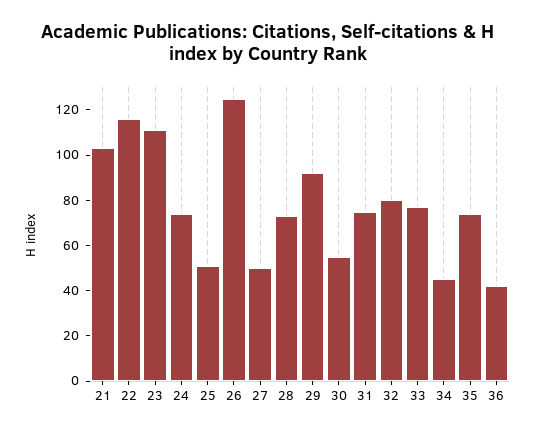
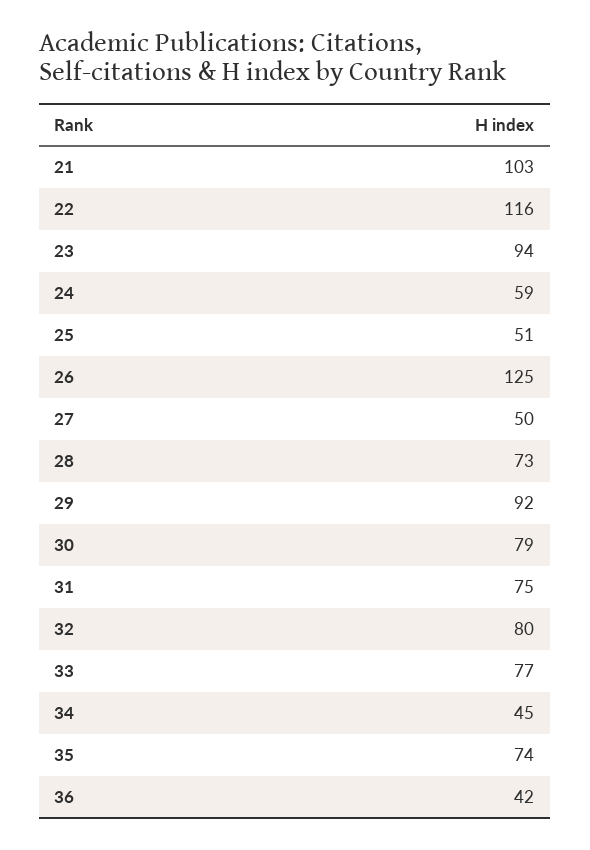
23: 110 -> 94
24: 75 -> 59
30: 55 -> 79

